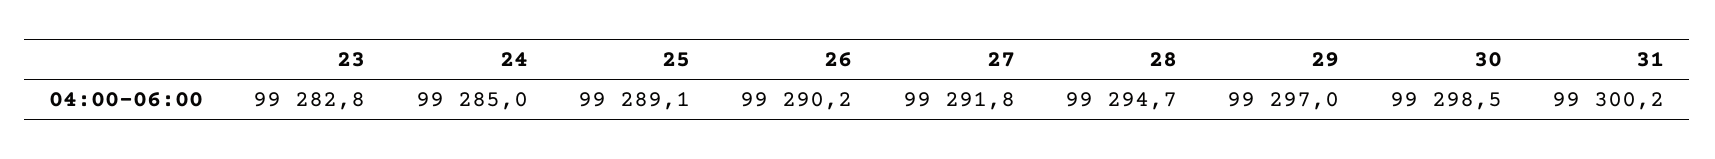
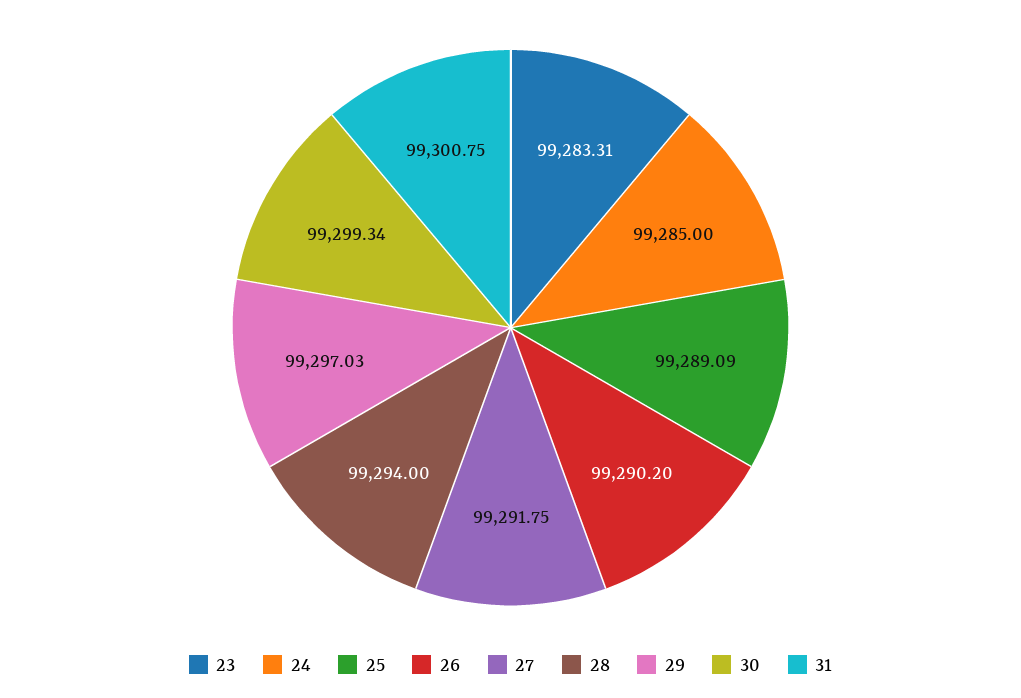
23: 99282.8 -> 99283.31
28: 99294.7 -> 99294
30: 99298.5 -> 99299.34
31: 99300.2 -> 99300.75

